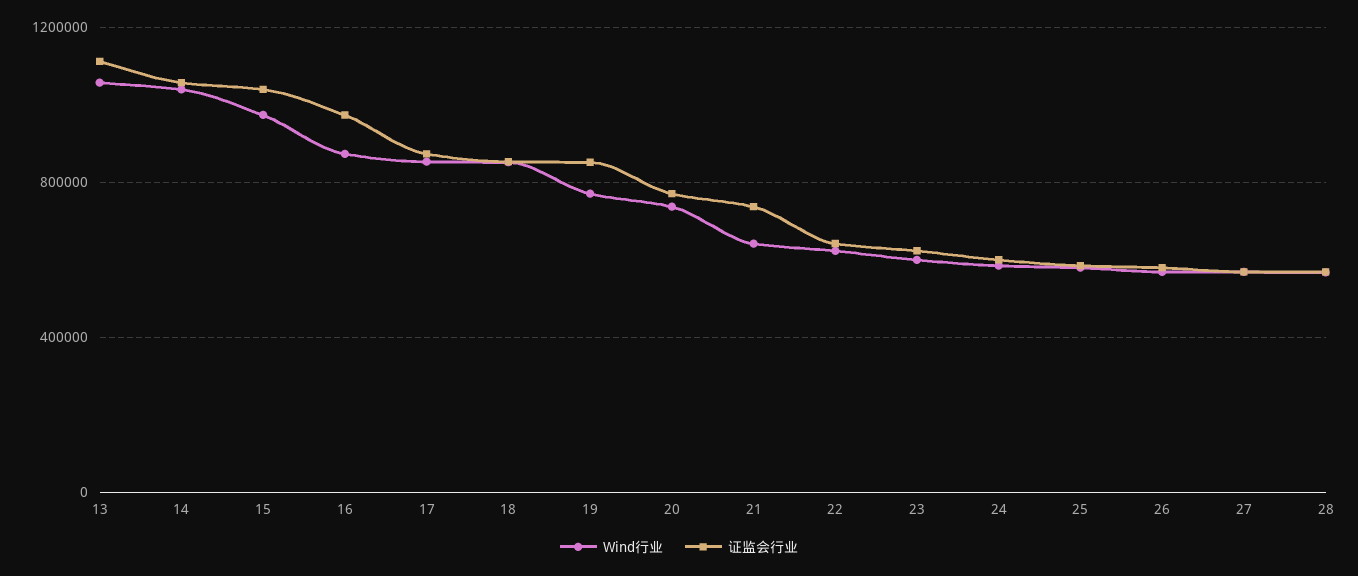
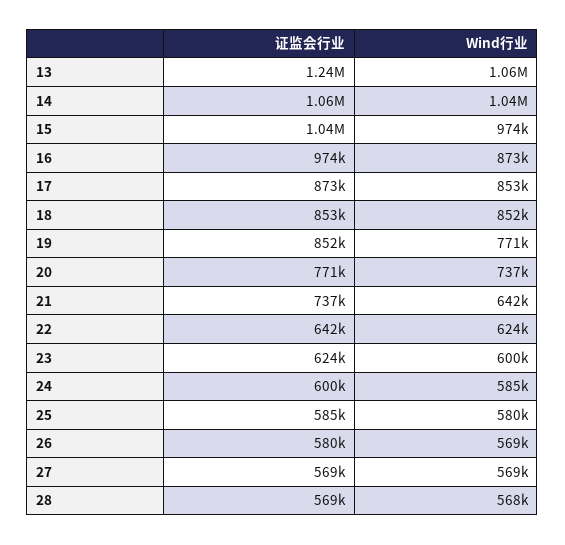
证监会行业, 13: 1100000 -> 1240000

